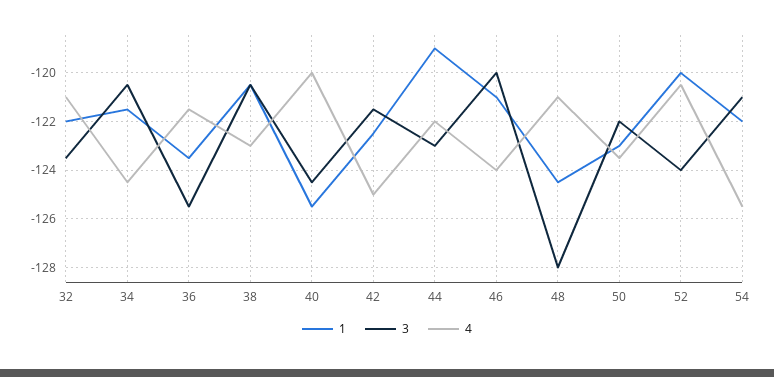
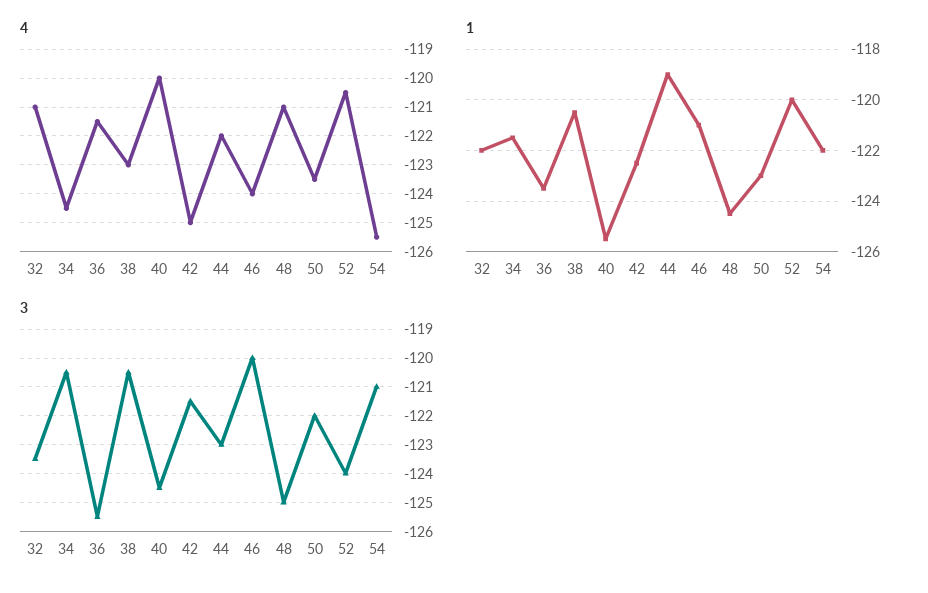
3, 48: -128 -> -125

